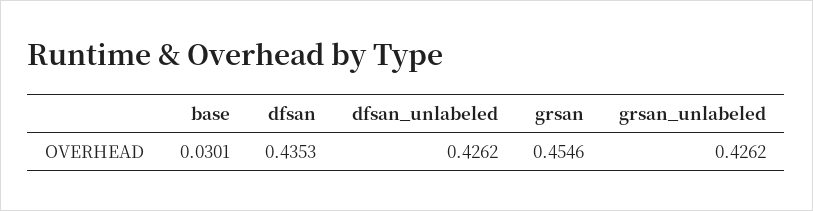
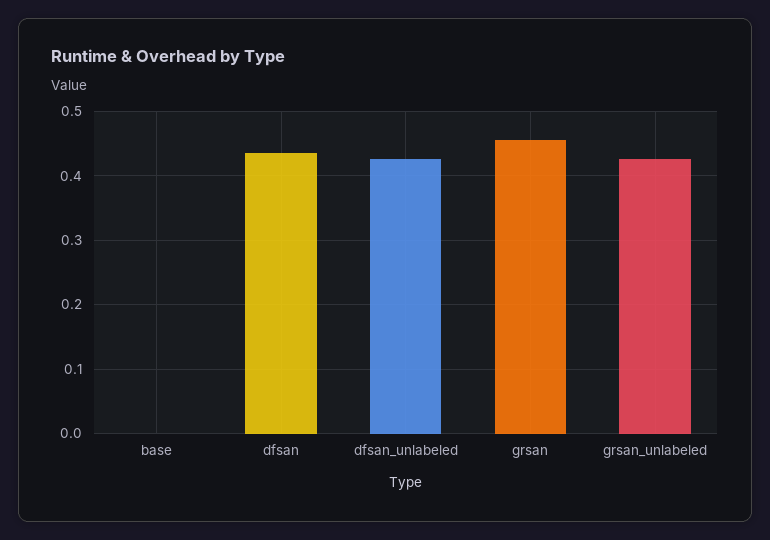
base: 0.0301 -> 0

